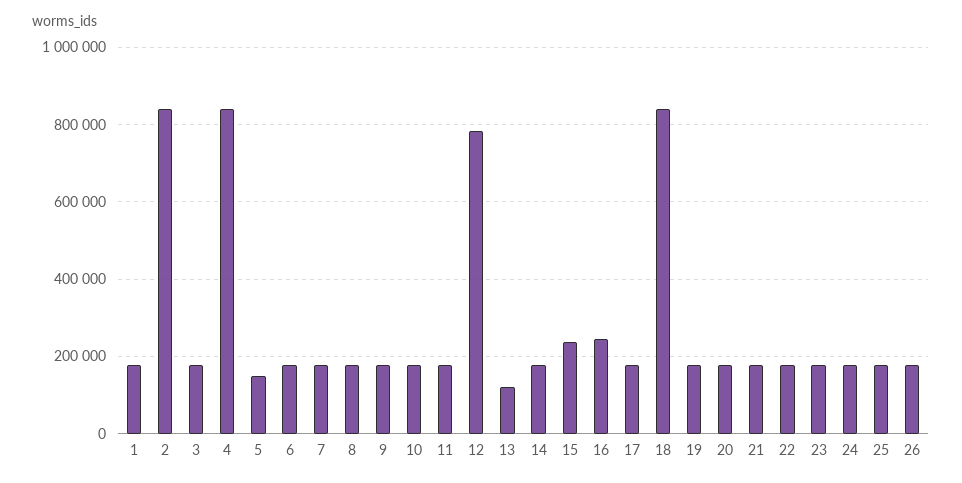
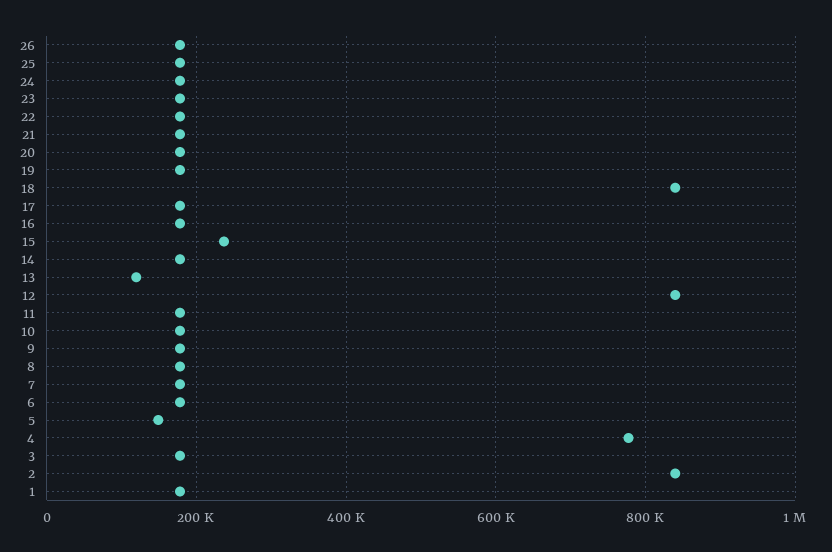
4: 840000 -> 780000
12: 780000 -> 840000
16: 240000 -> 180000

